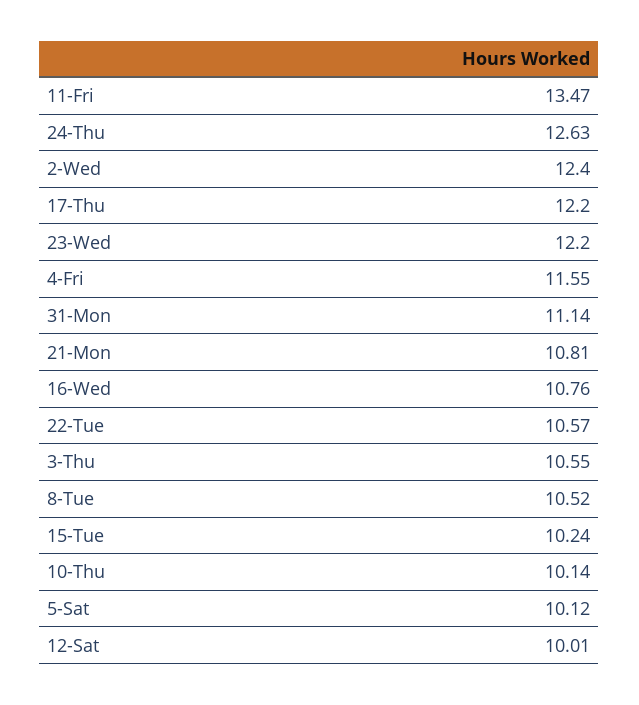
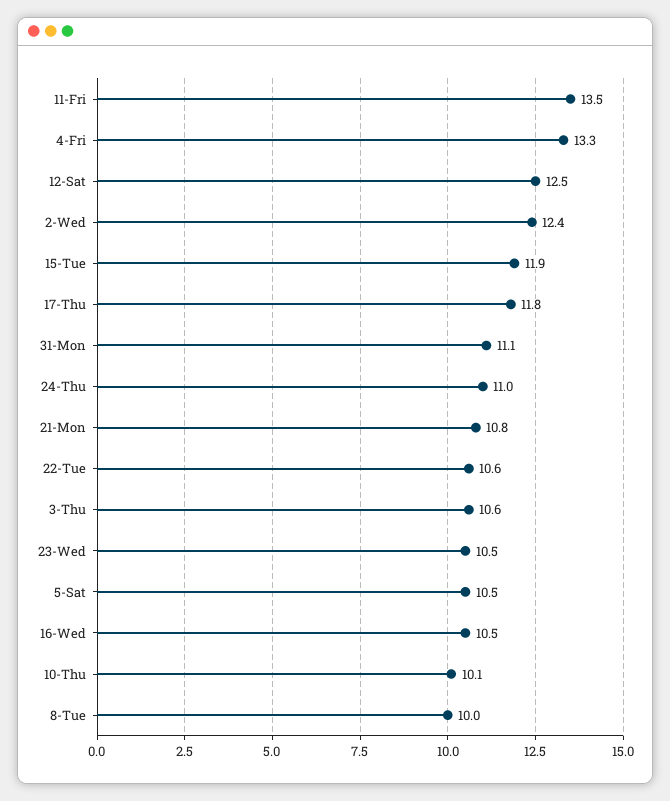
24-Thu: 12.63 -> 11
17-Thu: 12.2 -> 11.8
23-Wed: 12.2 -> 10.5
4-Fri: 11.55 -> 13.3
16-Wed: 10.76 -> 10.5
8-Tue: 10.52 -> 10
15-Tue: 10.24 -> 11.9
5-Sat: 10.12 -> 10.5
12-Sat: 10.01 -> 12.5

